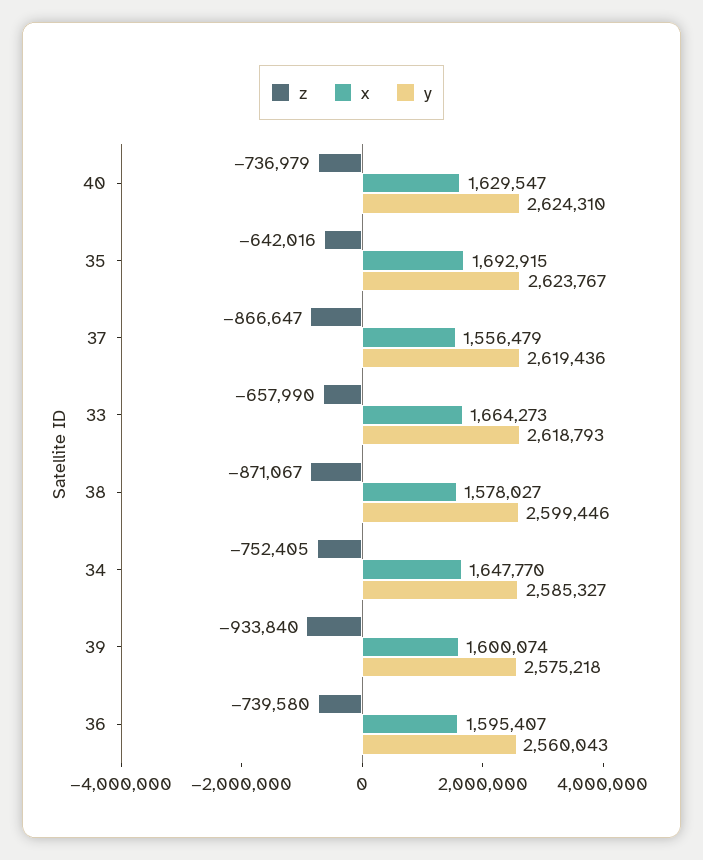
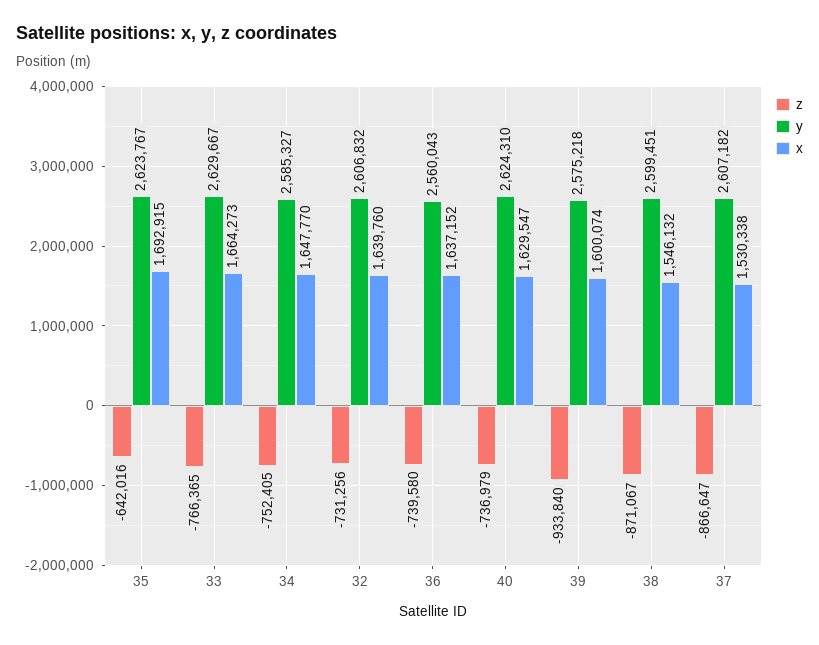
x, 37: 1556479 -> 1530338
y, 37: 2619436 -> 2607182
z, 33: -657990 -> -766365
y, 33: 2618793 -> 2629667
x, 38: 1578027 -> 1546132
y, 38: 2599446 -> 2599451
x, 36: 1595407 -> 1637152
z, 32: none -> -731256
y, 32: none -> 2606832
x, 32: none -> 1639760

